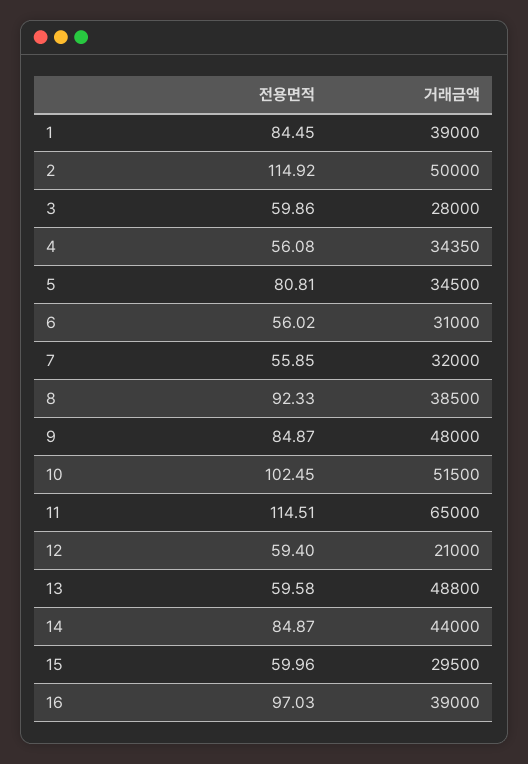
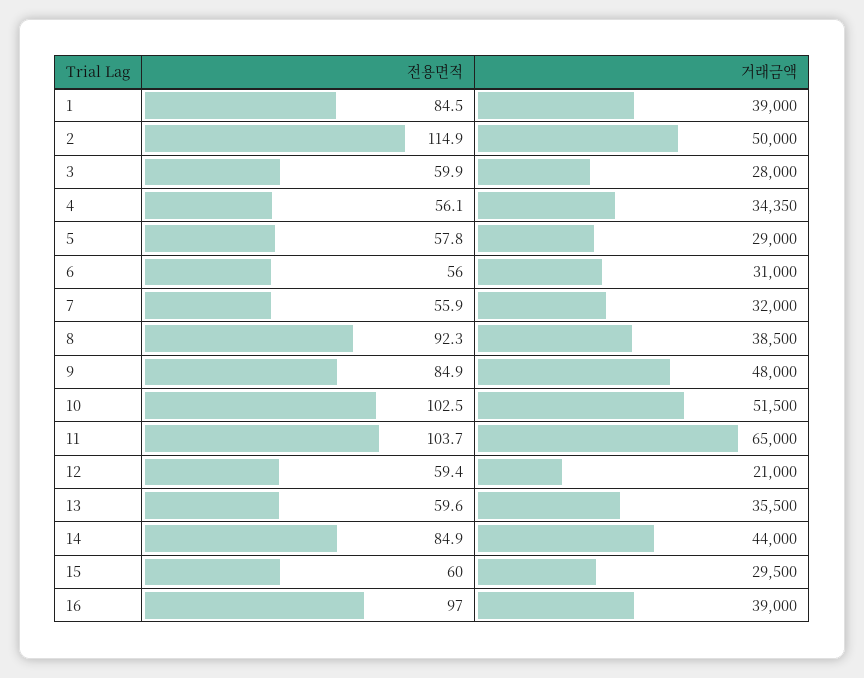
전용면적, 5: 80.81 -> 57.8
거래금액, 5: 34500 -> 29000
전용면적, 11: 114.51 -> 103.7
거래금액, 13: 48800 -> 35500

